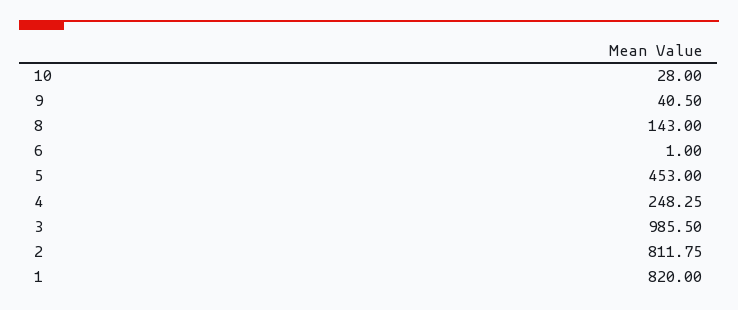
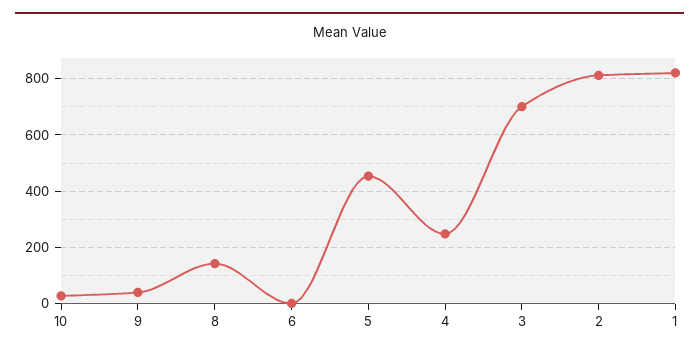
3: 985.5 -> 700

